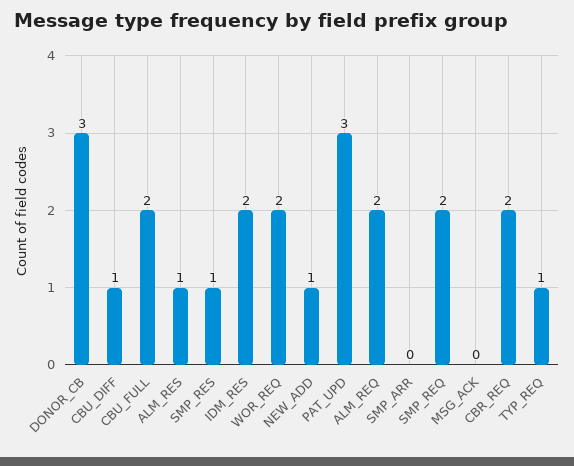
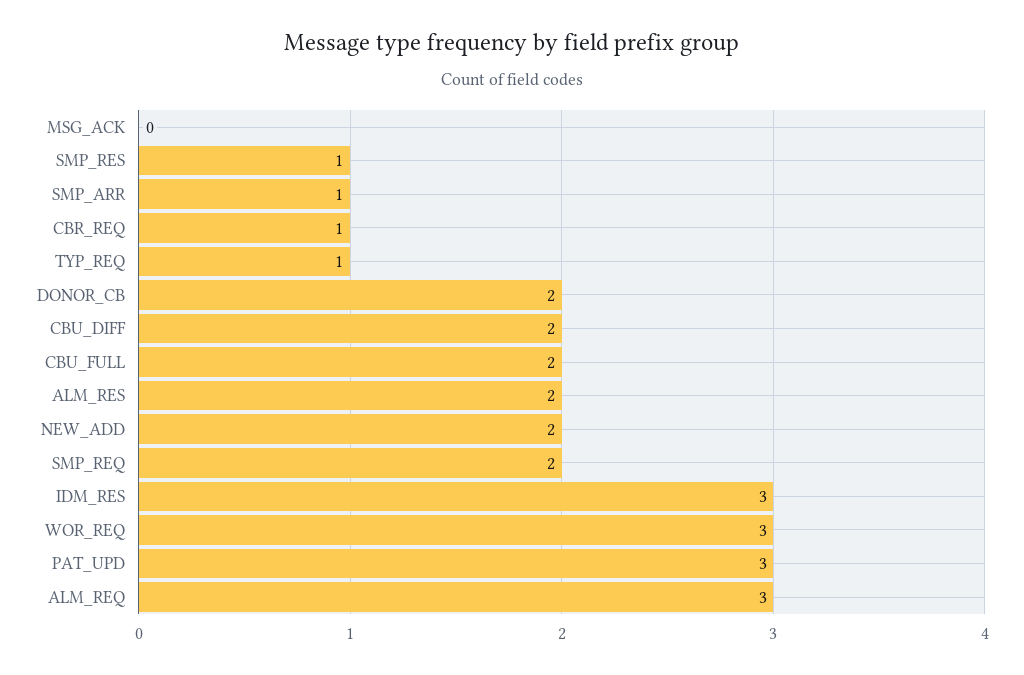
DONOR_CB: 3 -> 2
CBU_DIFF: 1 -> 2
ALM_RES: 1 -> 2
IDM_RES: 2 -> 3
WOR_REQ: 2 -> 3
NEW_ADD: 1 -> 2
ALM_REQ: 2 -> 3
SMP_ARR: 0 -> 1
CBR_REQ: 2 -> 1

